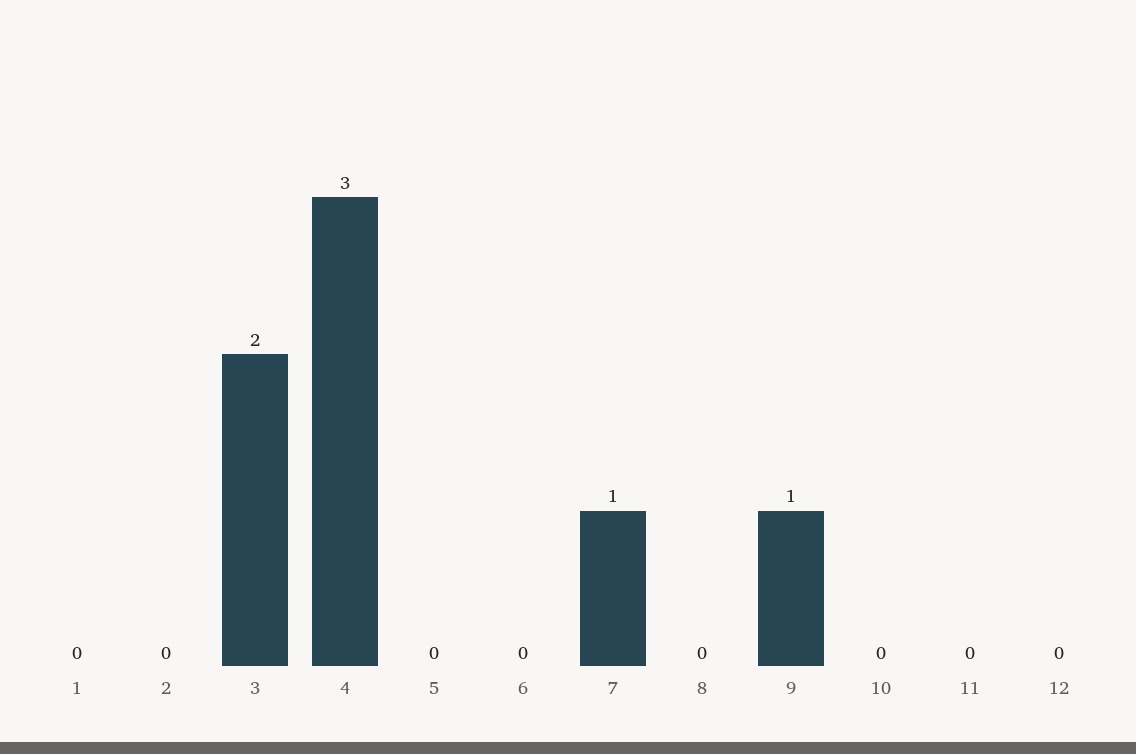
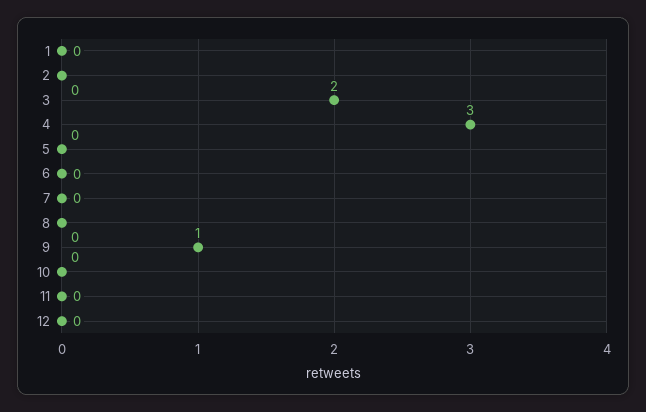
7: 1 -> 0

